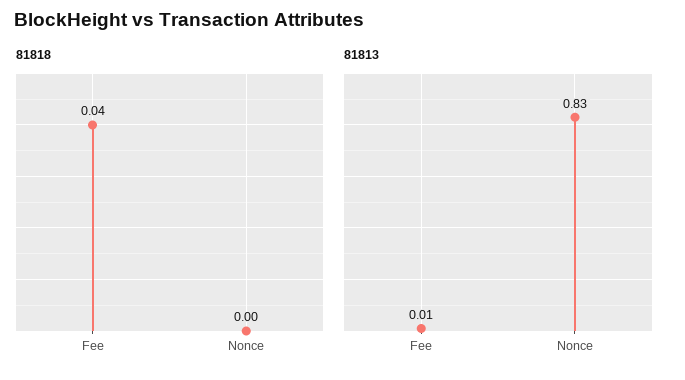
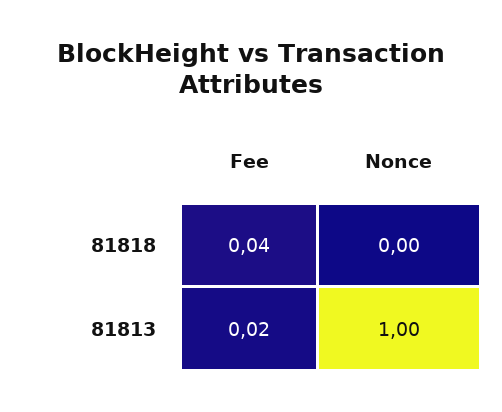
81813, Fee: 0.01 -> 0.02
81813, Nonce: 0.83 -> 1

